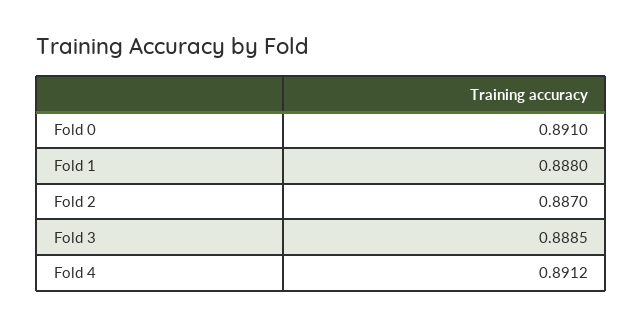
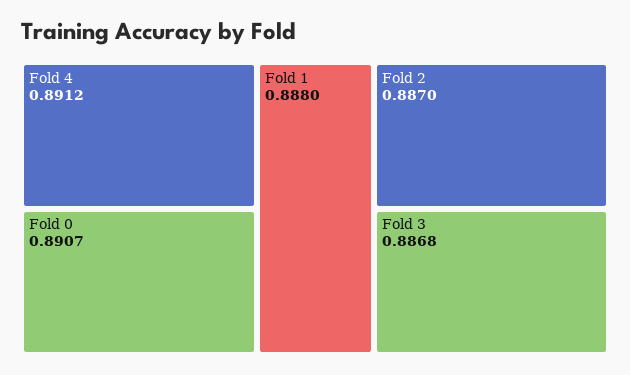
Fold 0: 0.891 -> 0.8907
Fold 3: 0.8885 -> 0.8868

